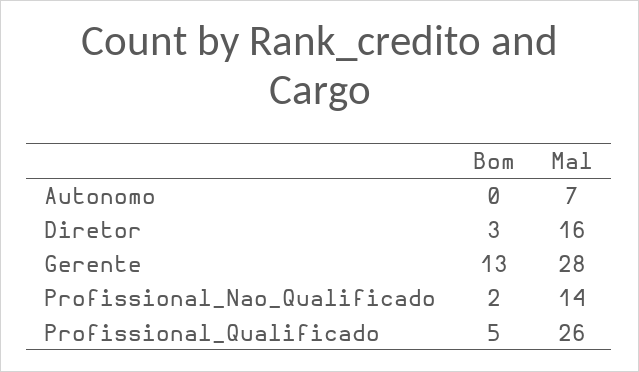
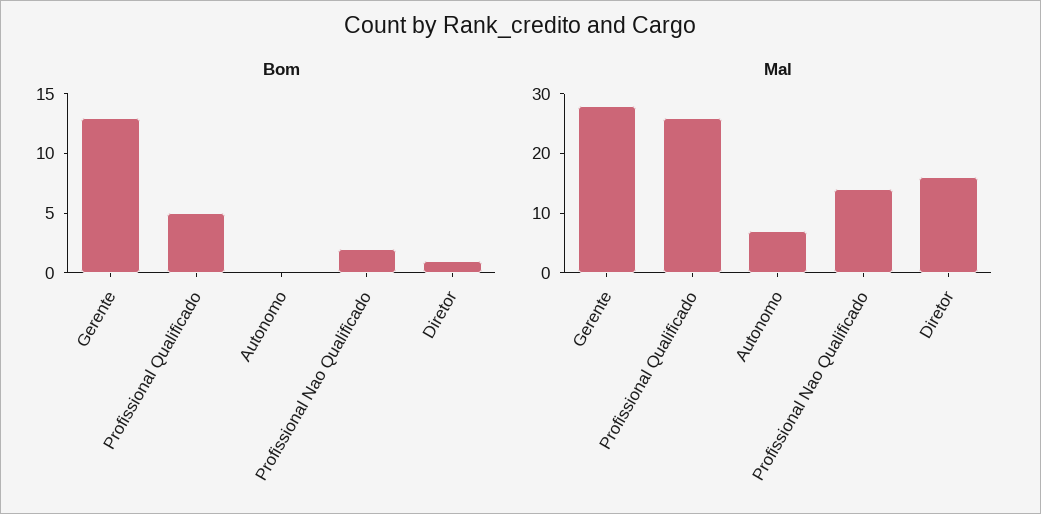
Bom, Diretor: 3 -> 1

